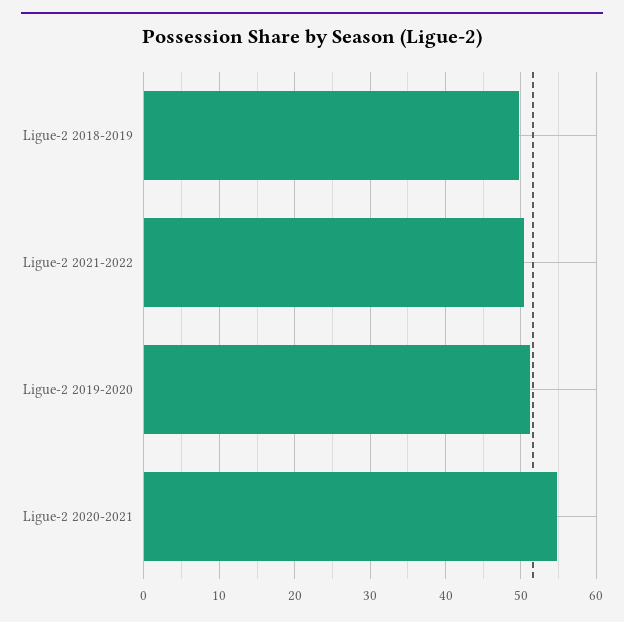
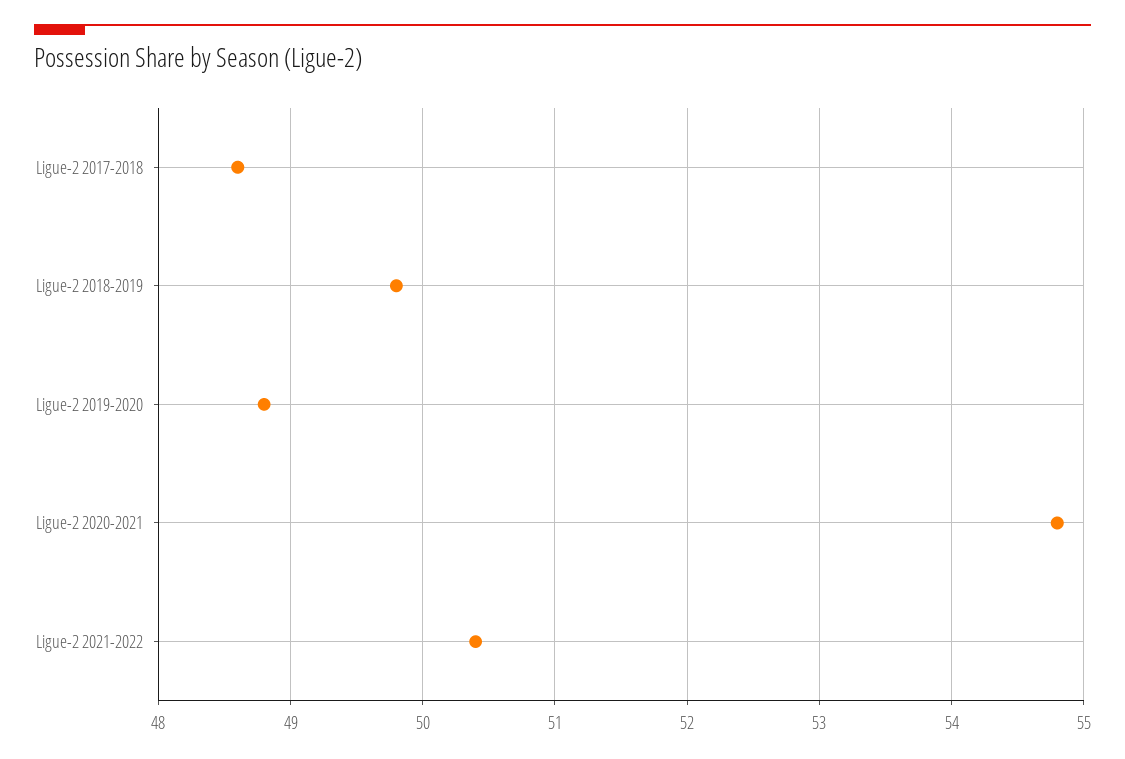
Ligue-2 2019-2020: 51 -> 48.8
Ligue-2 2017-2018: none -> 48.6

